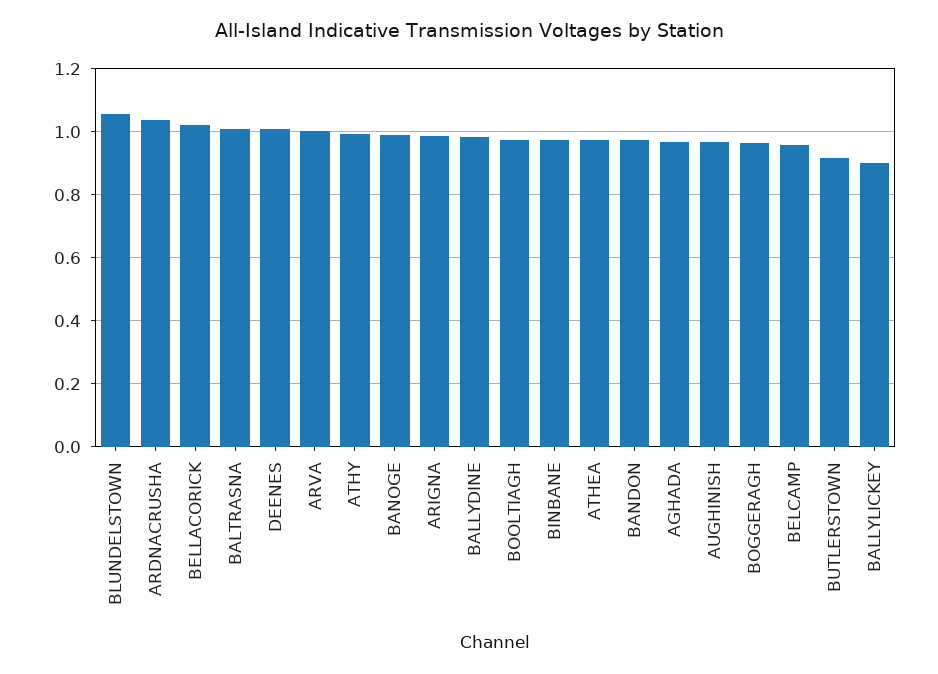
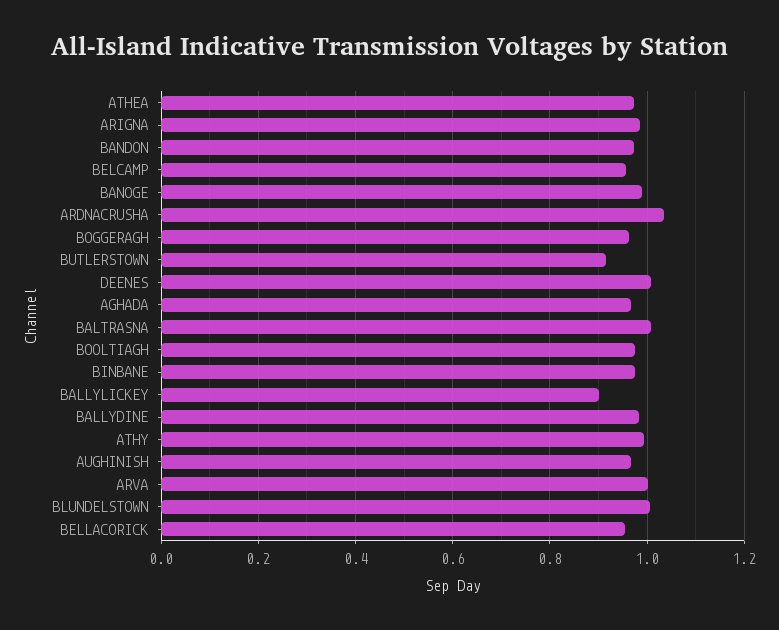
BLUNDELSTOWN: 1.06 -> 1
BELLACORICK: 1.02 -> 0.96

